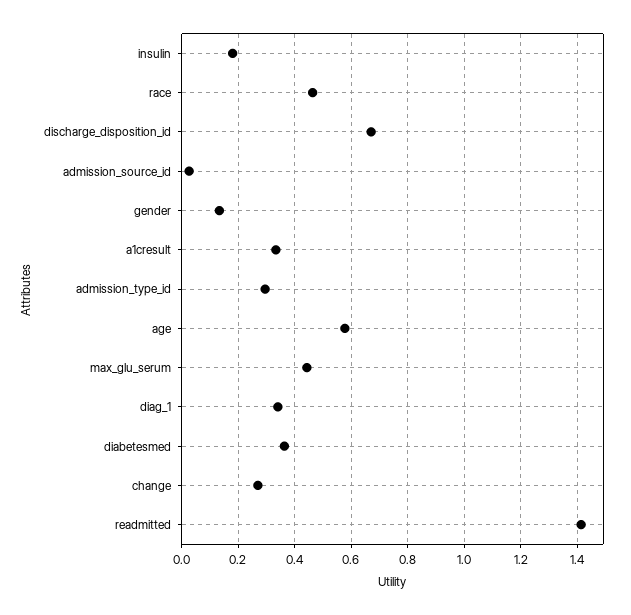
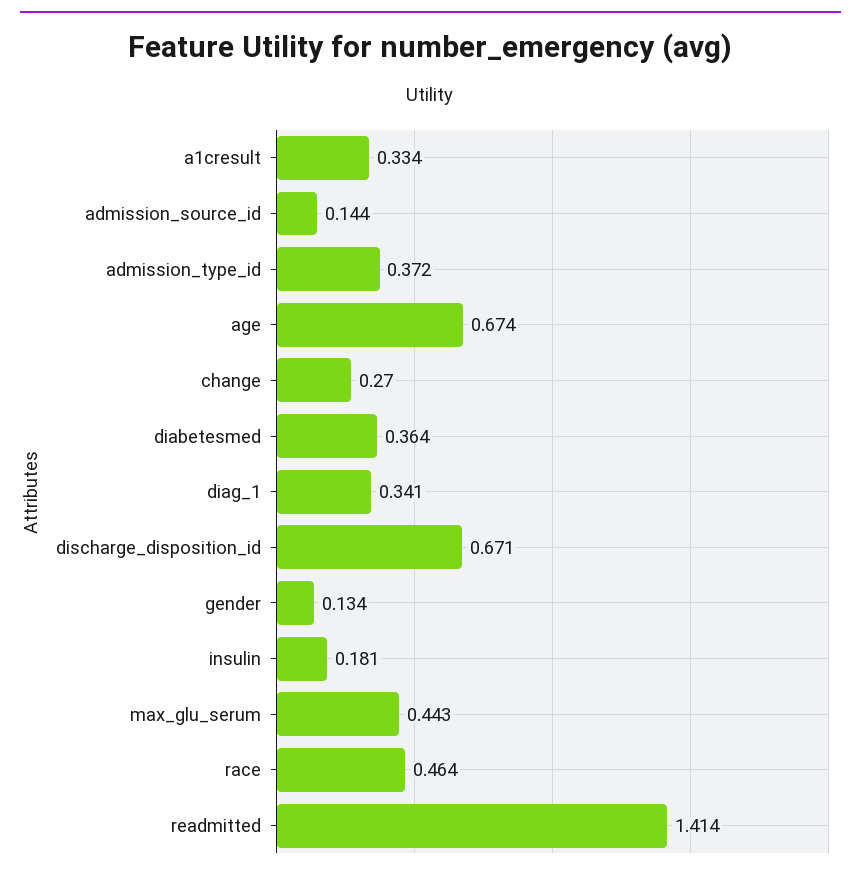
admission_source_id: 0.025 -> 0.144
admission_type_id: 0.3 -> 0.372
age: 0.575 -> 0.674

